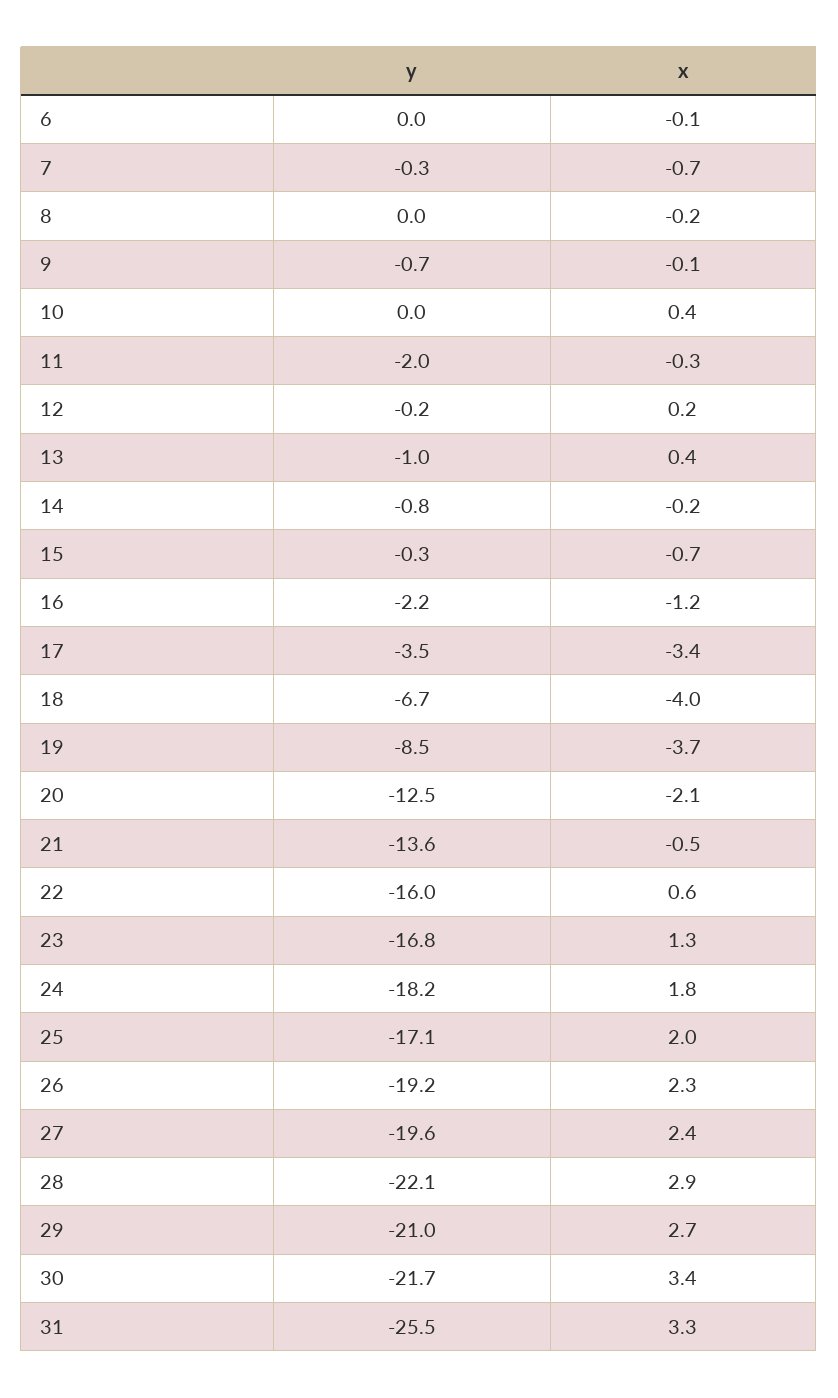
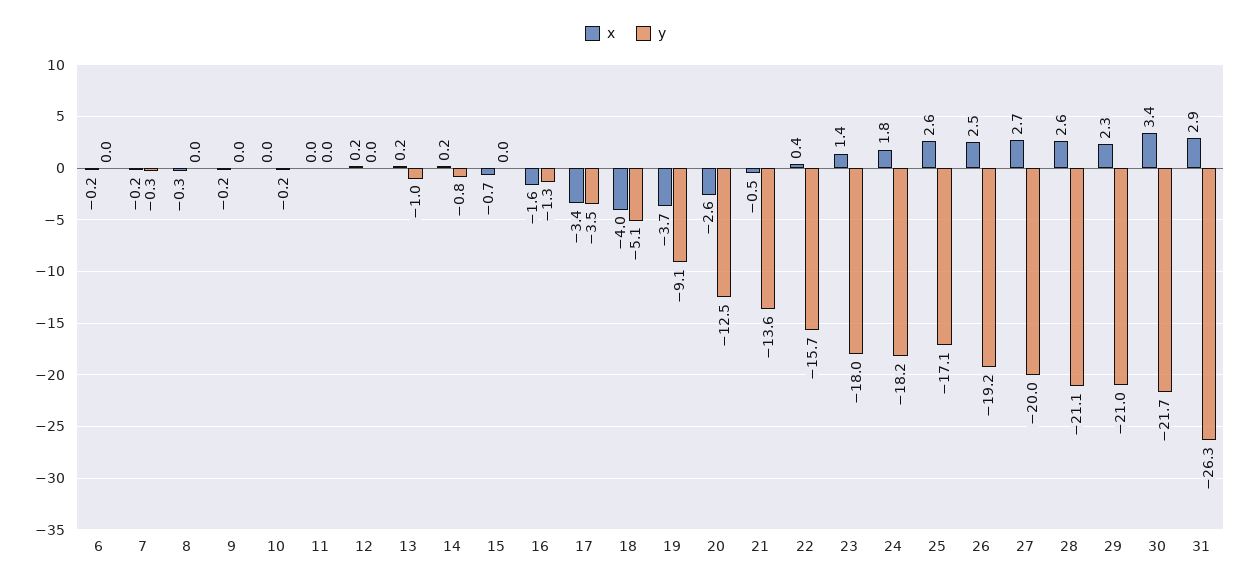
x, 6: -0.1 -> -0.2
x, 7: -0.7 -> -0.2
x, 8: -0.2 -> -0.3
y, 9: -0.7 -> 0
x, 9: -0.1 -> -0.2
y, 10: 0 -> -0.2
x, 10: 0.4 -> 0
y, 11: -2 -> 0
x, 11: -0.3 -> 0
y, 12: -0.2 -> 0
x, 13: 0.4 -> 0.2
x, 14: -0.2 -> 0.2
y, 15: -0.3 -> 0
y, 16: -2.2 -> -1.3
x, 16: -1.2 -> -1.6
y, 18: -6.7 -> -5.1
y, 19: -8.5 -> -9.1
x, 20: -2.1 -> -2.6
y, 22: -16 -> -15.7
x, 22: 0.6 -> 0.4
y, 23: -16.8 -> -18
x, 23: 1.3 -> 1.4
x, 25: 2 -> 2.6
x, 26: 2.3 -> 2.5
y, 27: -19.6 -> -20
x, 27: 2.4 -> 2.7
y, 28: -22.1 -> -21.1
x, 28: 2.9 -> 2.6
x, 29: 2.7 -> 2.3
y, 31: -25.5 -> -26.3
x, 31: 3.3 -> 2.9

